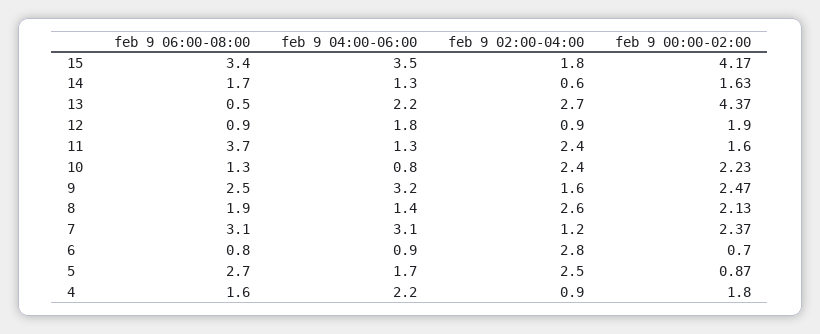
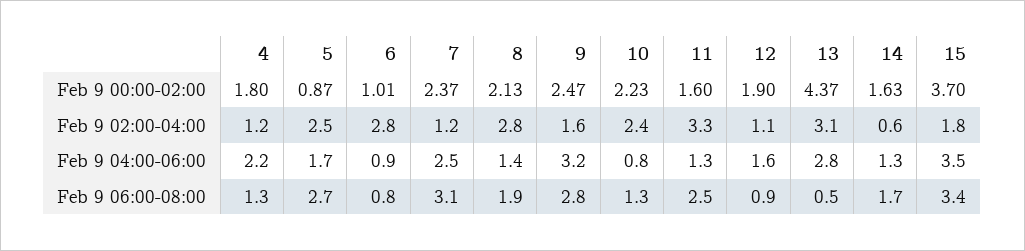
feb 9 00:00-02:00, 15: 4.17 -> 3.7
feb 9 04:00-06:00, 13: 2.2 -> 2.8
feb 9 02:00-04:00, 13: 2.7 -> 3.1
feb 9 04:00-06:00, 12: 1.8 -> 1.6
feb 9 02:00-04:00, 12: 0.9 -> 1.1
feb 9 06:00-08:00, 11: 3.7 -> 2.5
feb 9 02:00-04:00, 11: 2.4 -> 3.3
feb 9 06:00-08:00, 9: 2.5 -> 2.8
feb 9 02:00-04:00, 8: 2.6 -> 2.8
feb 9 04:00-06:00, 7: 3.1 -> 2.5
feb 9 00:00-02:00, 6: 0.7 -> 1.01
feb 9 06:00-08:00, 4: 1.6 -> 1.3
feb 9 02:00-04:00, 4: 0.9 -> 1.2

